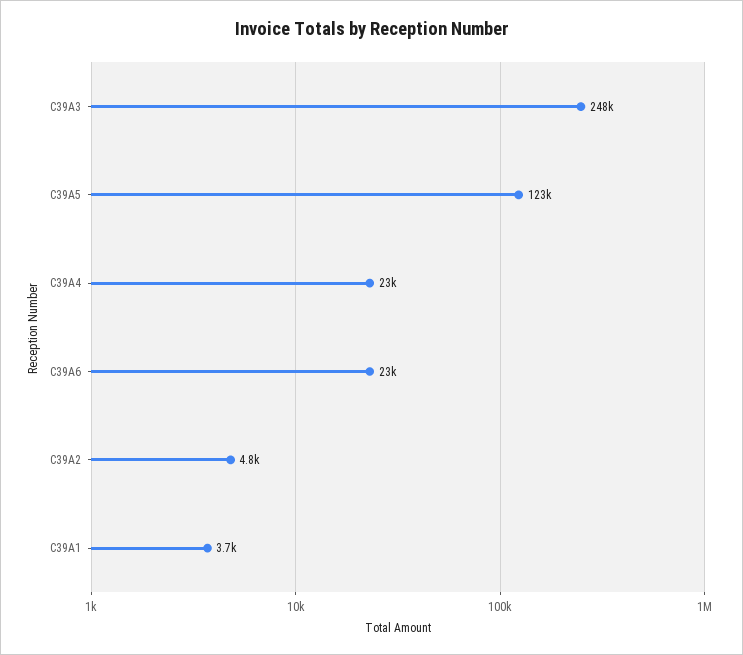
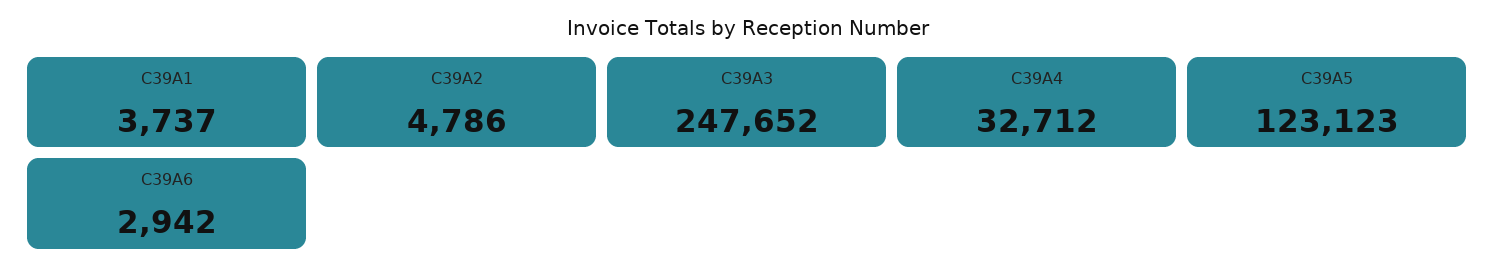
C39A4: 23000 -> 32712
C39A6: 23000 -> 2942

